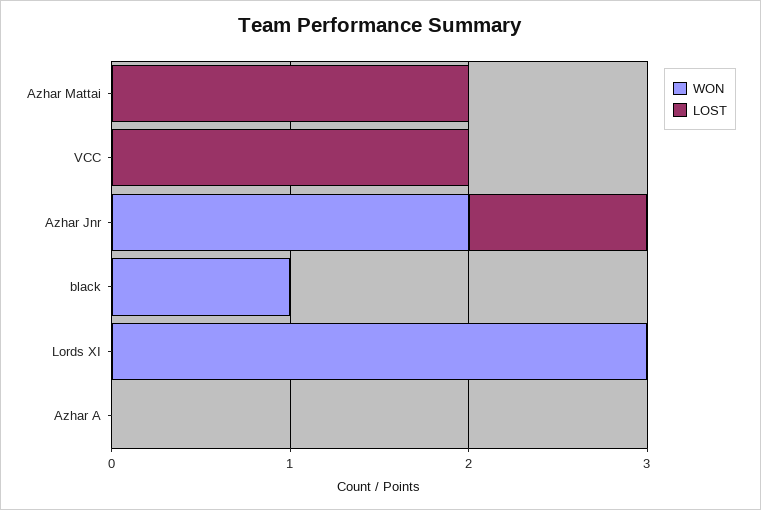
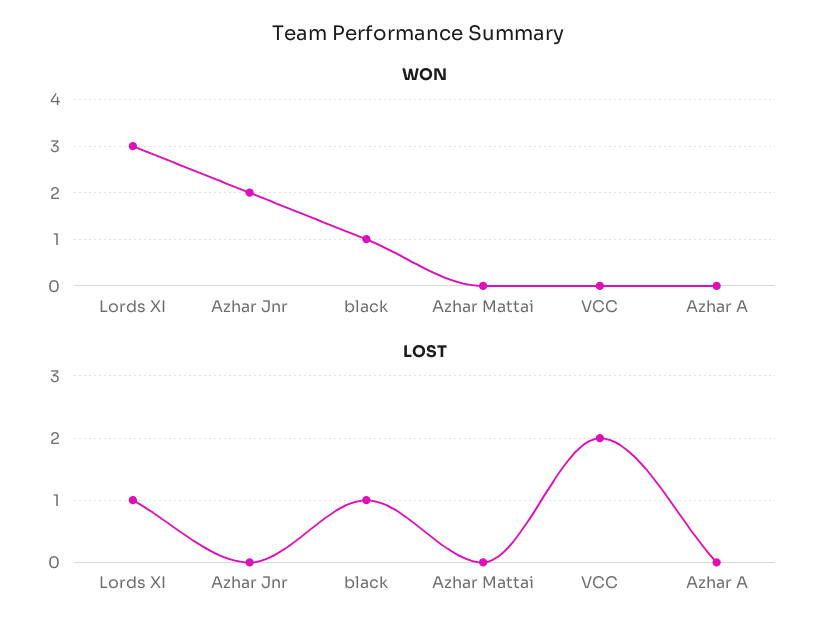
LOST, Azhar Mattai: 2 -> 0
LOST, Azhar Jnr: 1 -> 0
LOST, black: 0 -> 1
LOST, Lords XI: 0 -> 1

